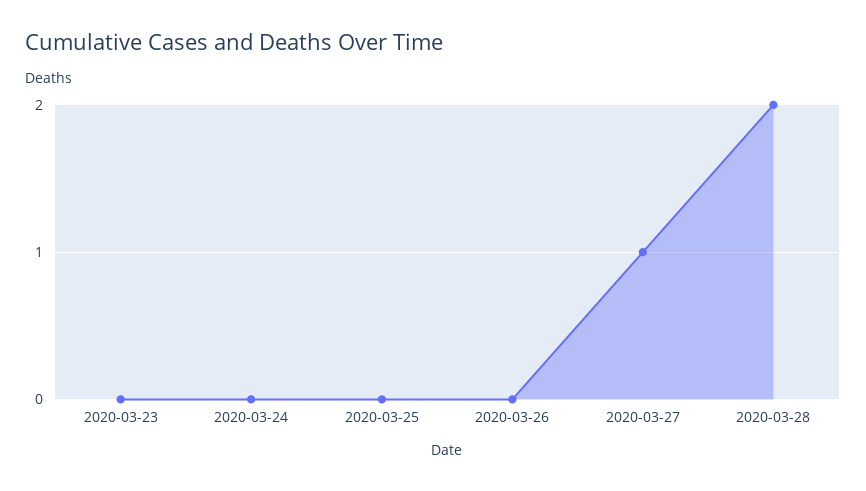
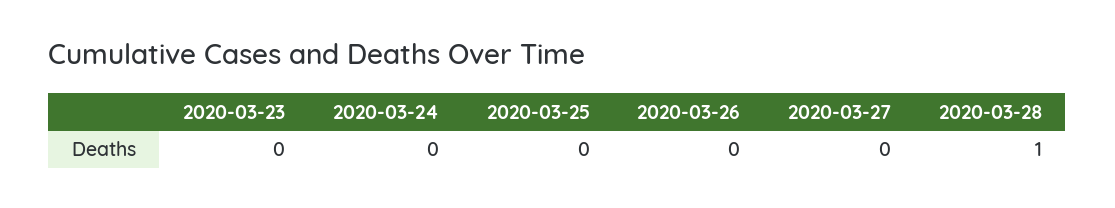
2020-03-27: 1 -> 0
2020-03-28: 2 -> 1

